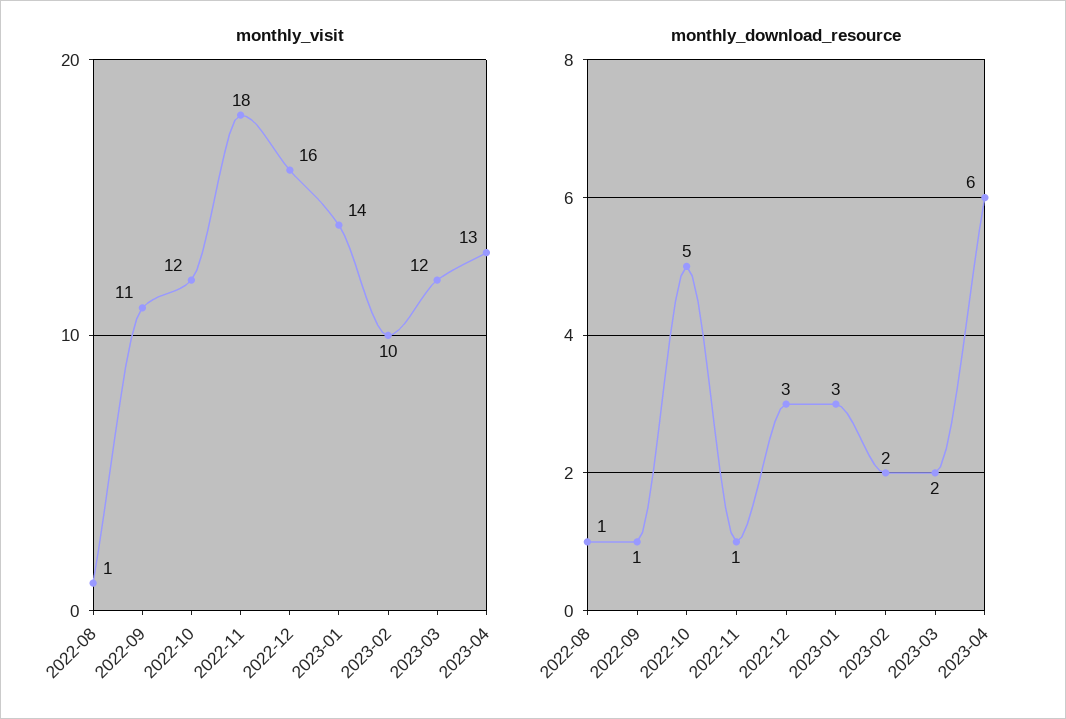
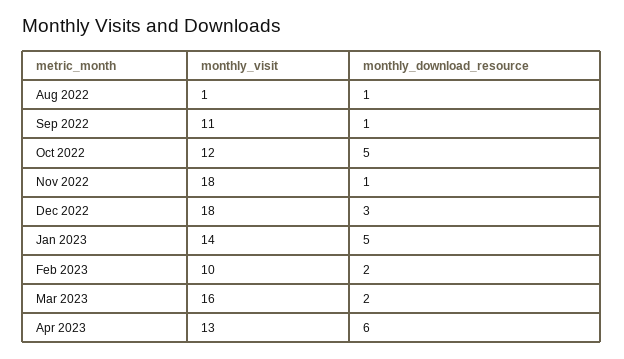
monthly_visit, 2022-12: 16 -> 18
monthly_visit, 2023-03: 12 -> 16
monthly_download_resource, 2023-01: 3 -> 5

